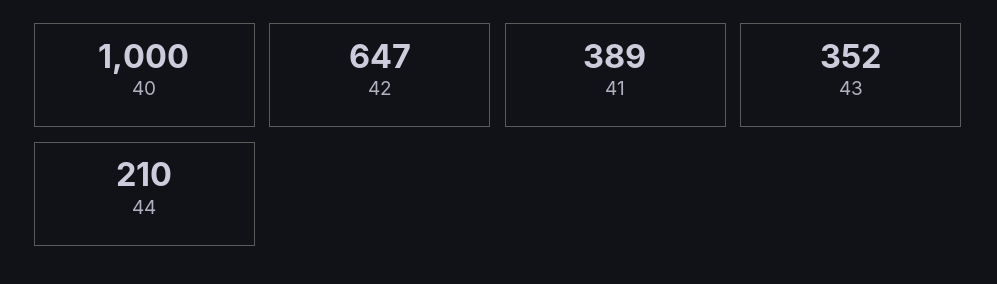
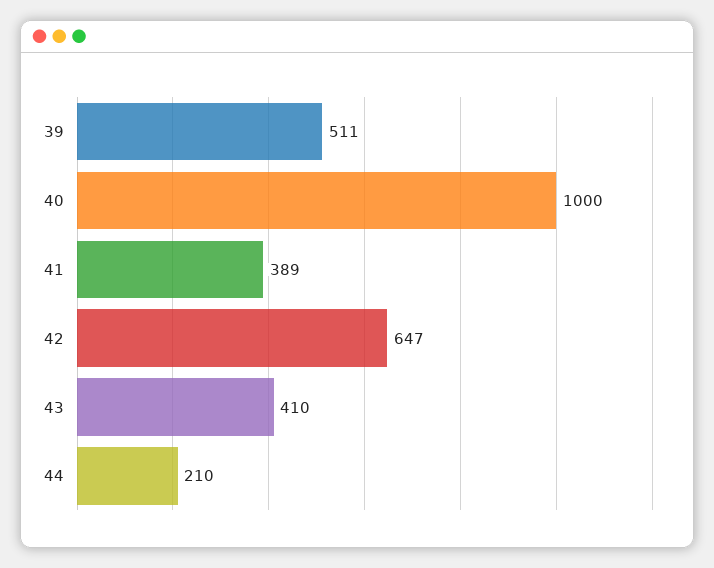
43: 352 -> 410
39: none -> 511

